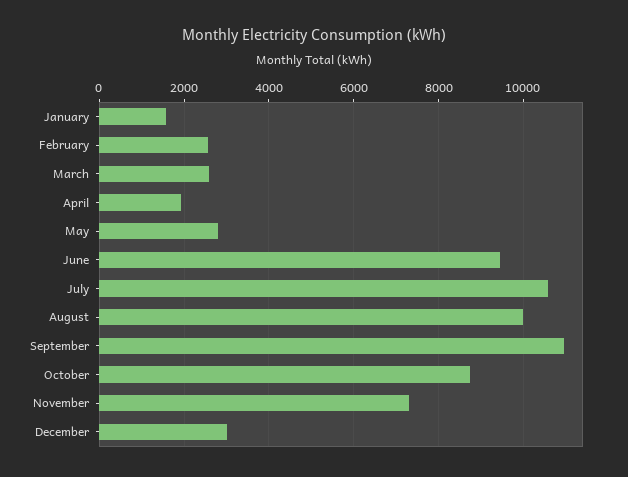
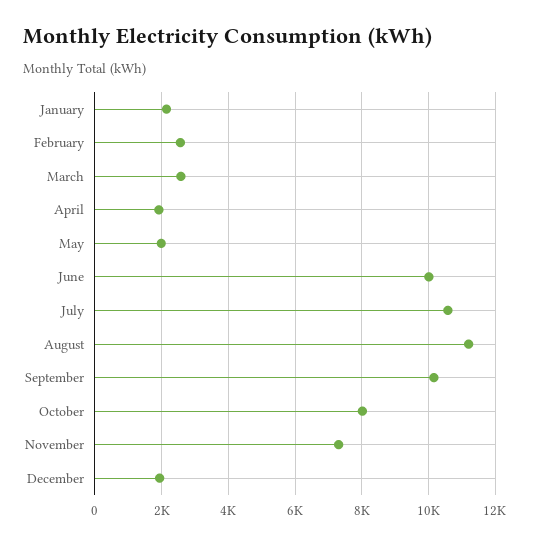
January: 1600 -> 2200
May: 2800 -> 2000
June: 9400 -> 10000
August: 10000 -> 11200
September: 11000 -> 10200
October: 8800 -> 8000
December: 3000 -> 2000

